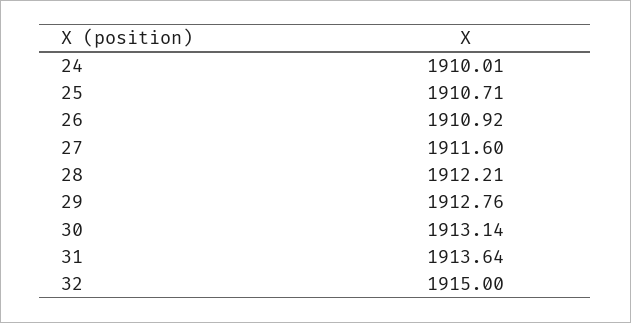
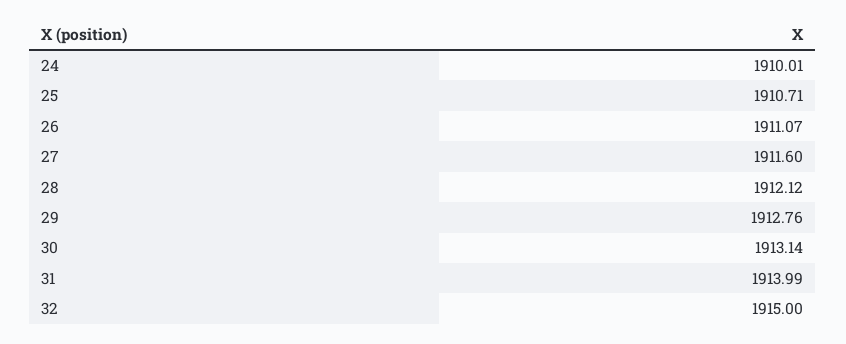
26: 1910.92 -> 1911.07
28: 1912.21 -> 1912.12
31: 1913.64 -> 1913.99

